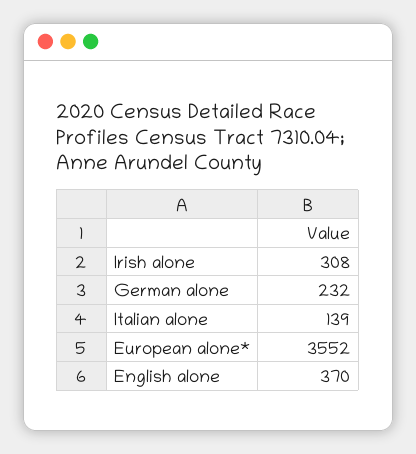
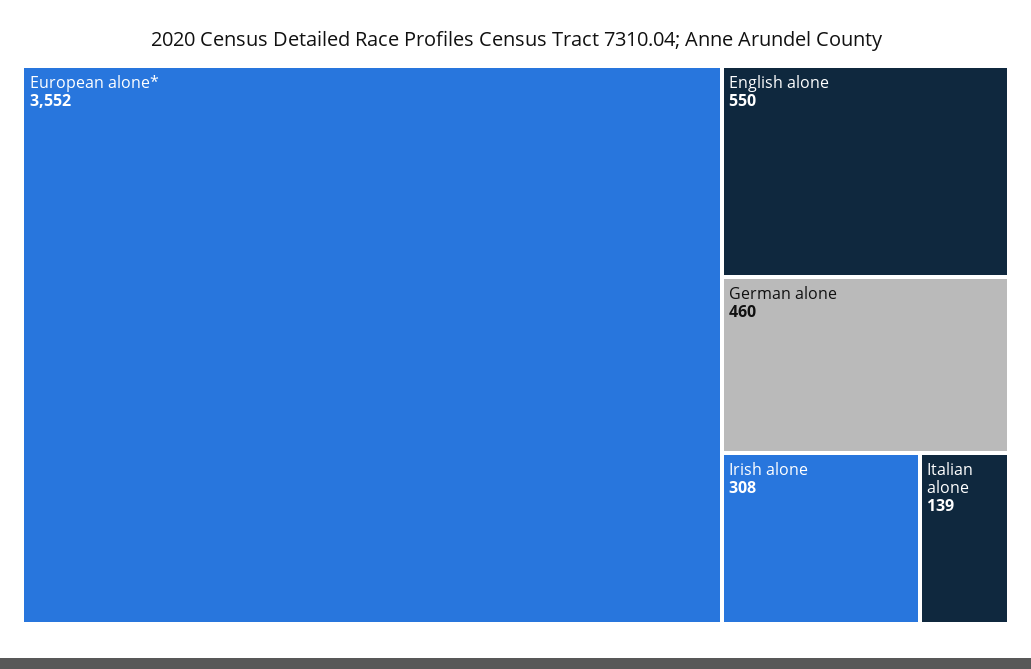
German alone: 232 -> 460
English alone: 370 -> 550

